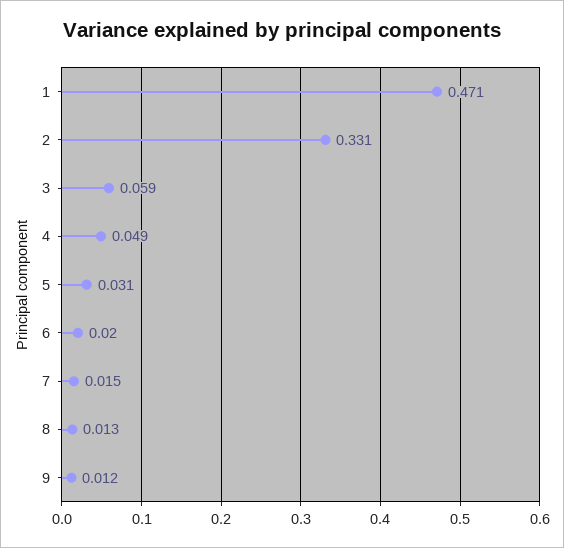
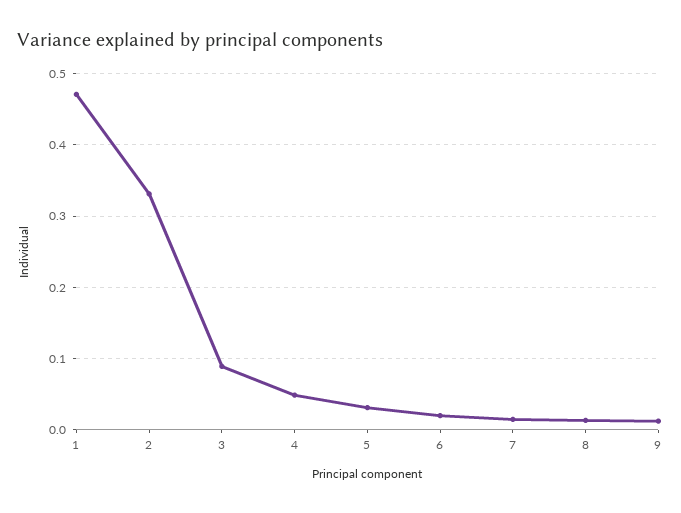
3: 0.059 -> 0.09

